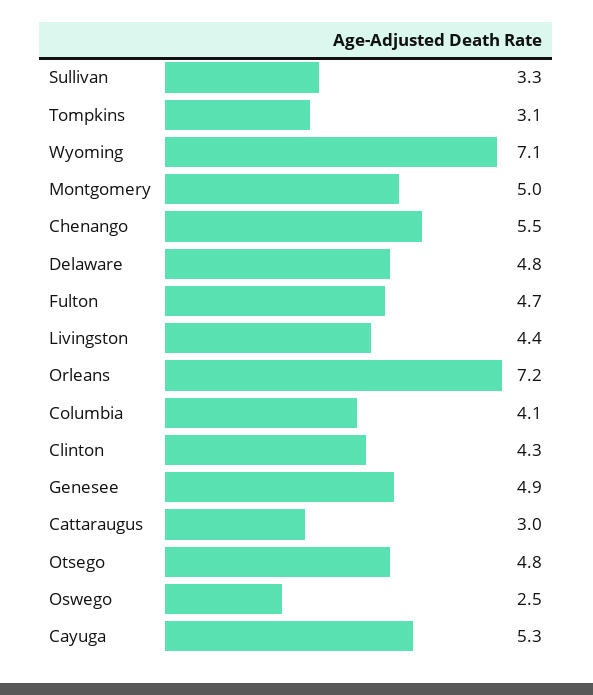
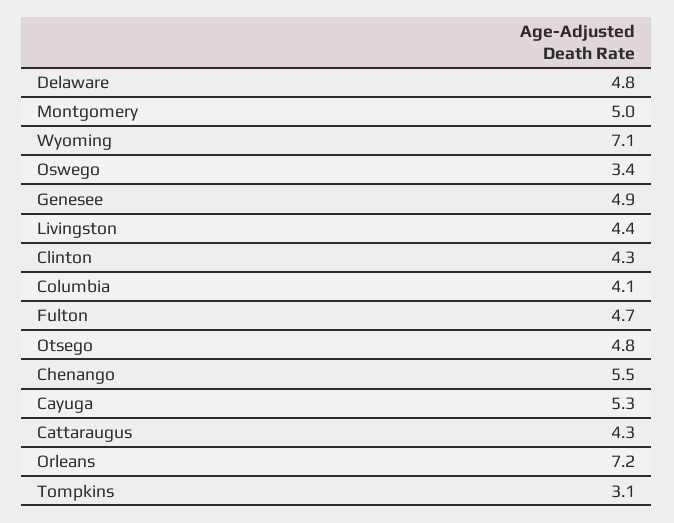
Sullivan: 3.3 -> none
Cattaraugus: 3 -> 4.3
Oswego: 2.5 -> 3.4

